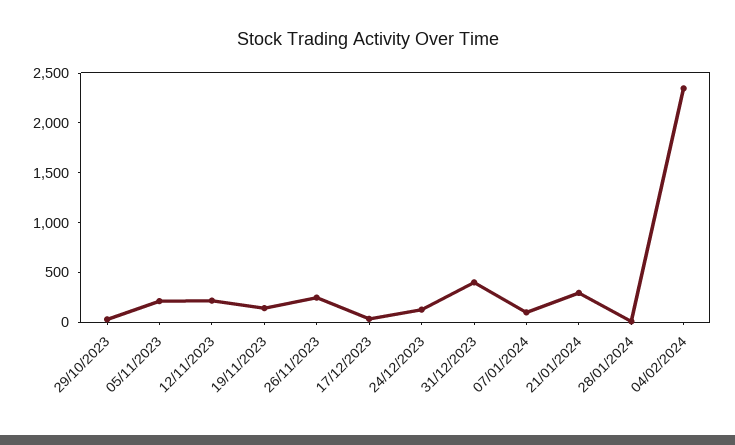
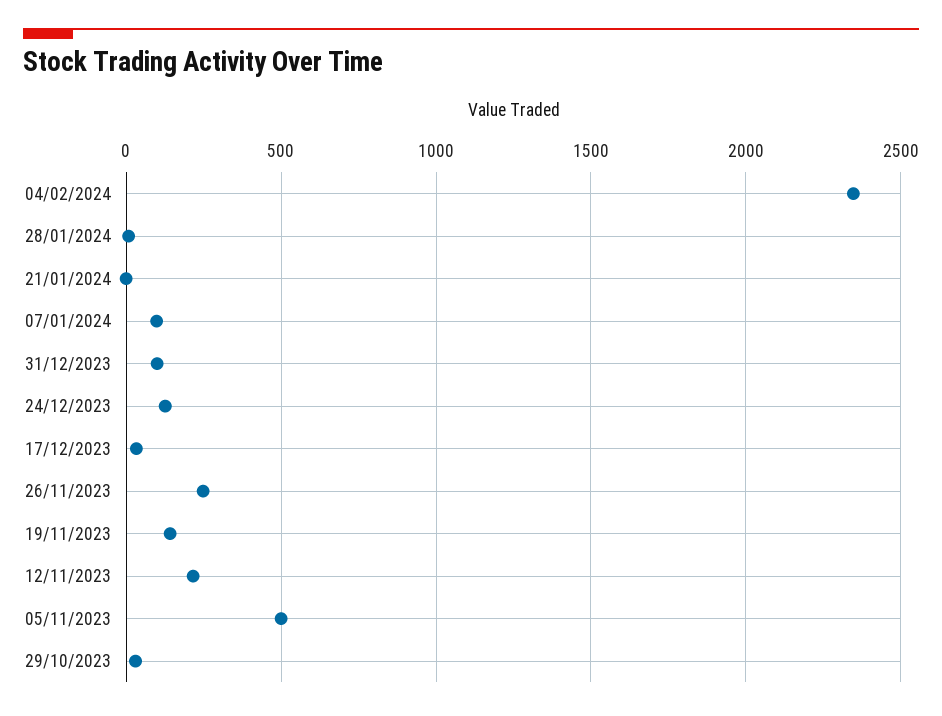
05/11/2023: 200 -> 500
31/12/2023: 400 -> 100
21/01/2024: 300 -> 0

